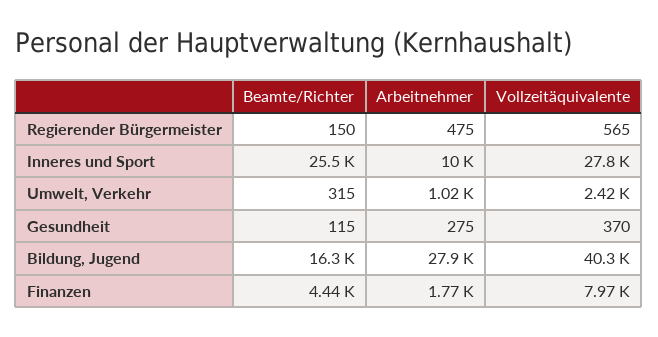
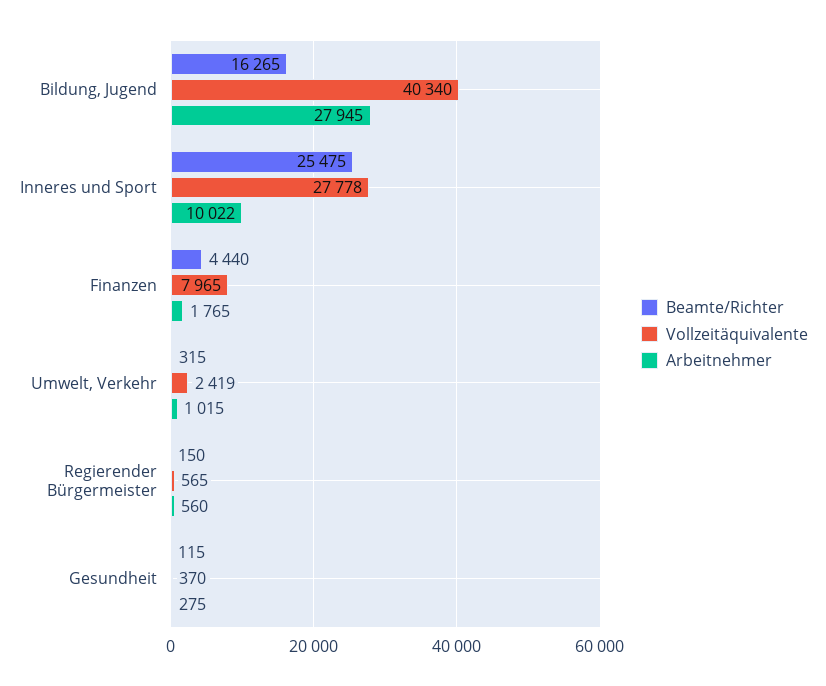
Arbeitnehmer, Regierender Bürgermeister: 475 -> 560

